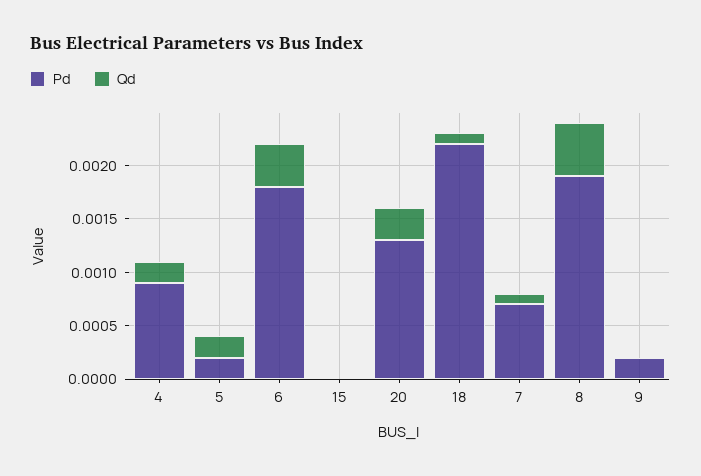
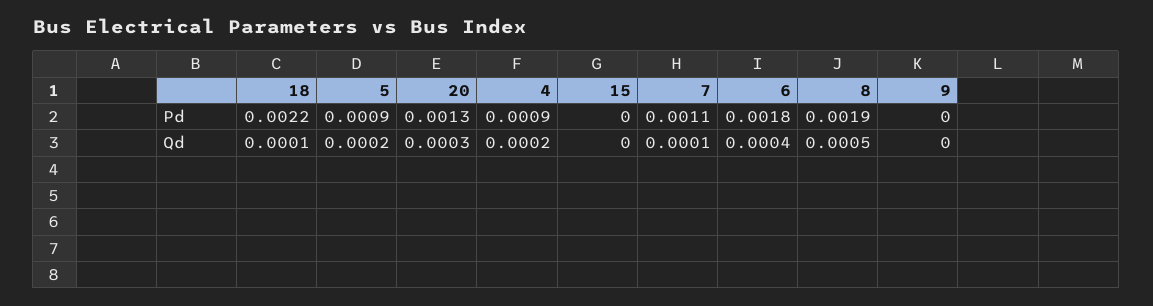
Pd, 5: 0.0002 -> 0.0009
Pd, 7: 0.0007 -> 0.0011
Pd, 9: 0.0002 -> 0

